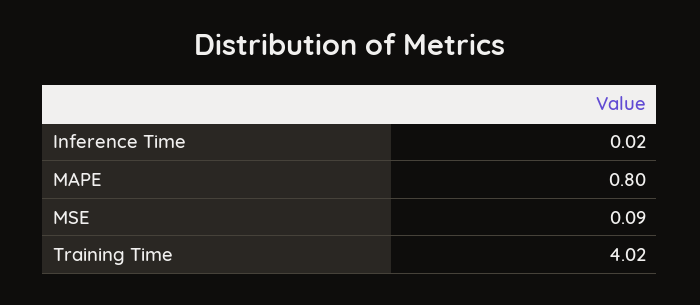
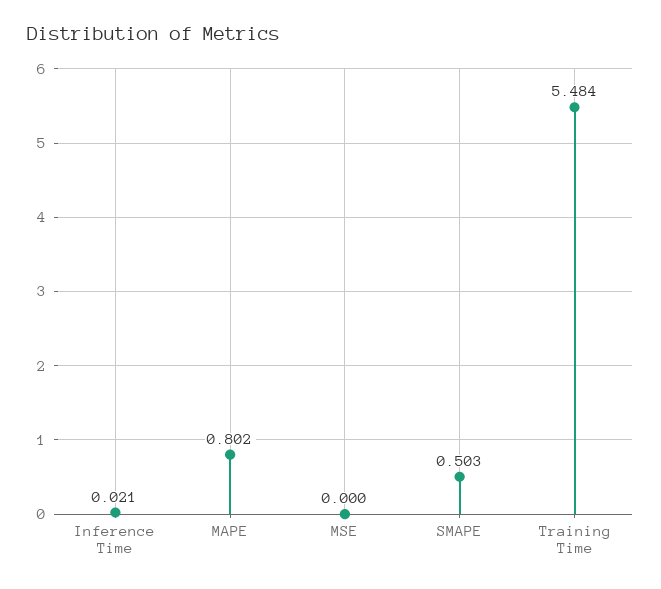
MSE: 0.09 -> 0
Training Time: 4.02 -> 5.484
SMAPE: none -> 0.503

